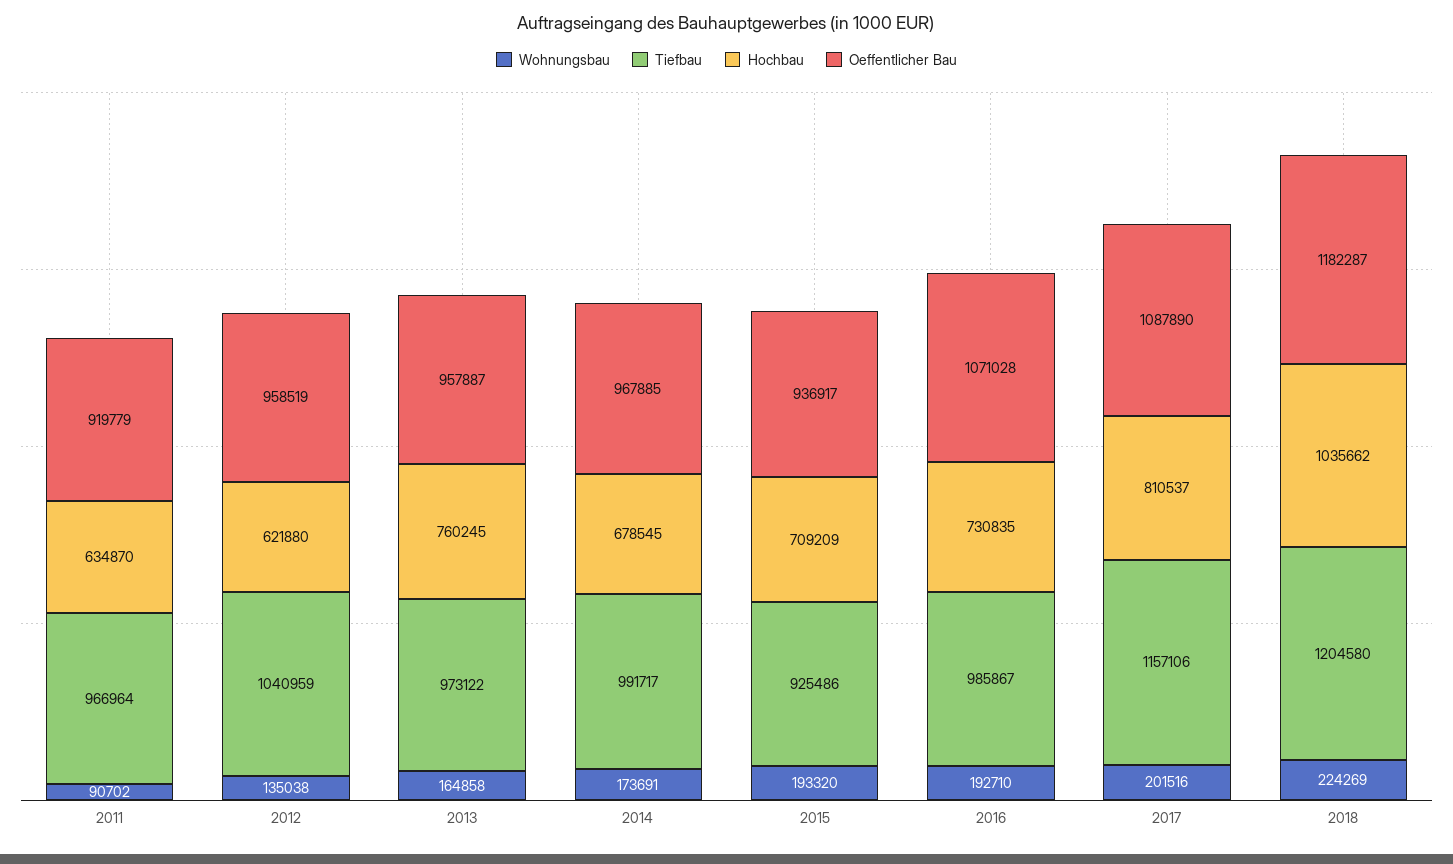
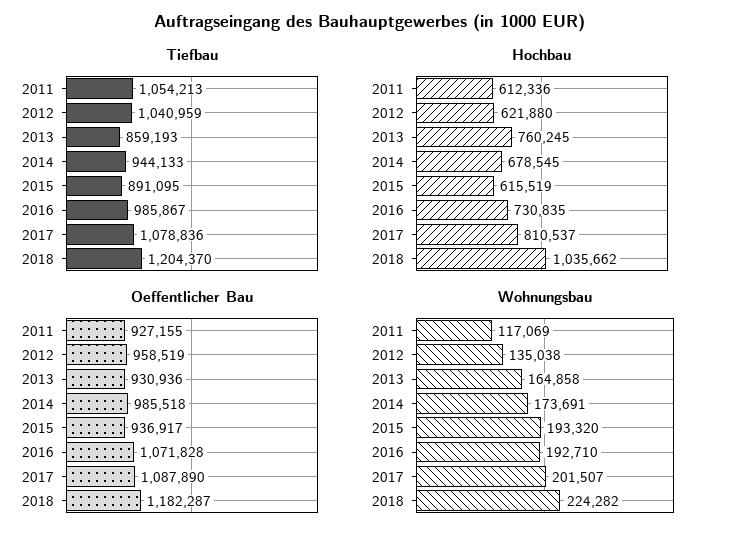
Wohnungsbau, 2011: 90702 -> 117069
Tiefbau, 2011: 966964 -> 1054213
Hochbau, 2011: 634870 -> 612336
Oeffentlicher Bau, 2011: 919779 -> 927155
Tiefbau, 2013: 973122 -> 859193
Oeffentlicher Bau, 2013: 957887 -> 930936
Tiefbau, 2014: 991717 -> 944133
Oeffentlicher Bau, 2014: 967885 -> 985518
Tiefbau, 2015: 925486 -> 891095
Hochbau, 2015: 709209 -> 615519
Oeffentlicher Bau, 2016: 1071028 -> 1071828
Wohnungsbau, 2017: 201516 -> 201507
Tiefbau, 2017: 1157106 -> 1078836
Wohnungsbau, 2018: 224269 -> 224282
Tiefbau, 2018: 1204580 -> 1204370

